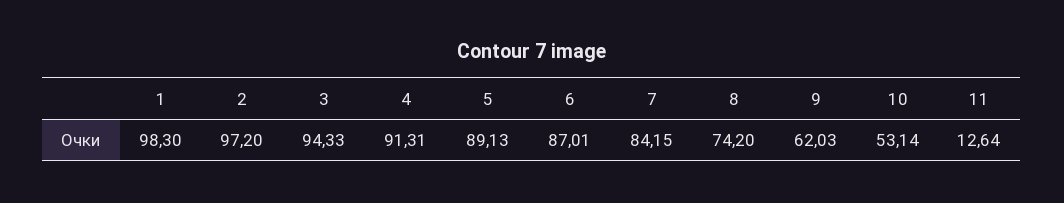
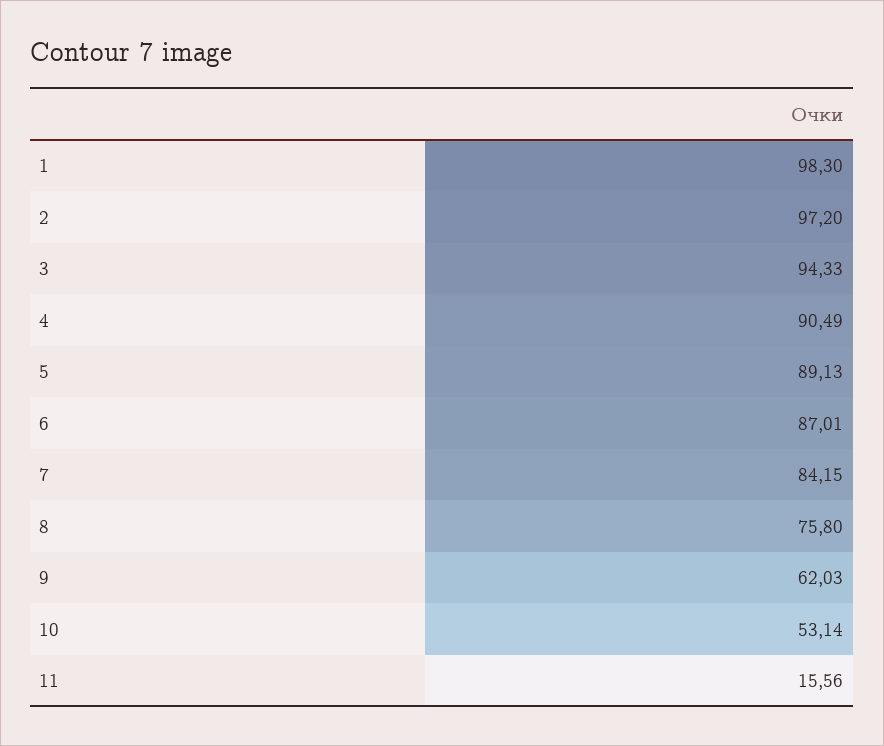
4: 91.31 -> 90.49
8: 74.2 -> 75.8
11: 12.64 -> 15.56

